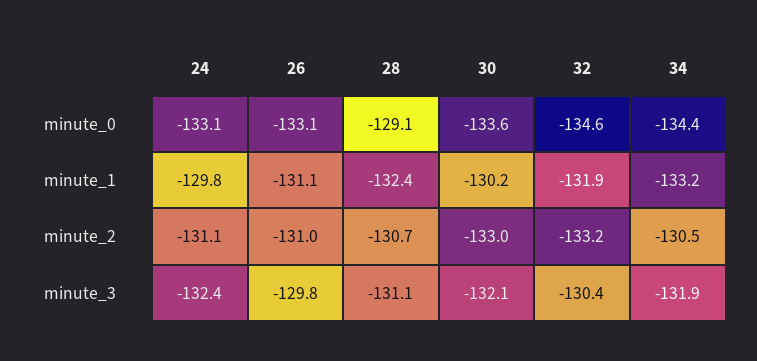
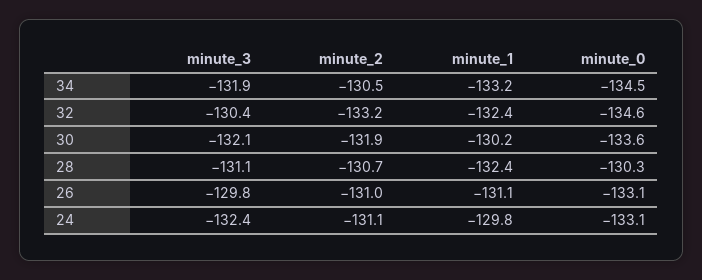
28, minute_0: -129.1 -> -130.3
34, minute_0: -134.4 -> -134.5
32, minute_1: -131.9 -> -132.4
30, minute_2: -133 -> -131.9

